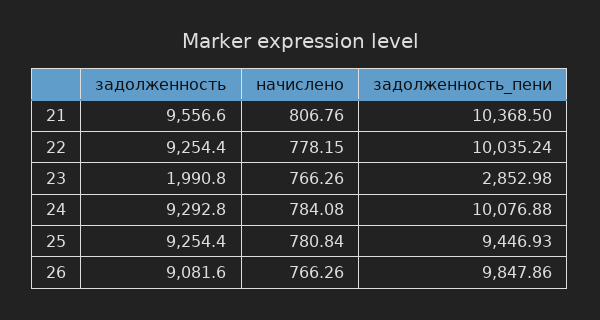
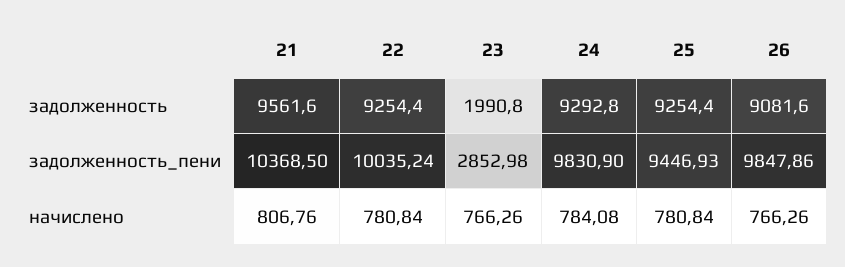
задолженность, 21: 9556.6 -> 9561.6
начислено, 22: 778.15 -> 780.84
задолженность_пени, 24: 10076.88 -> 9830.9

